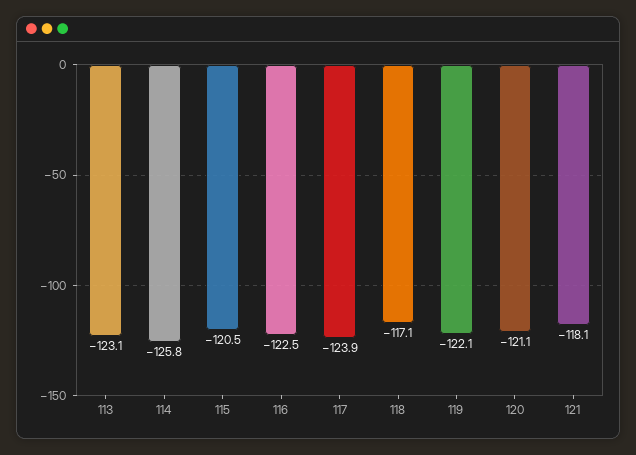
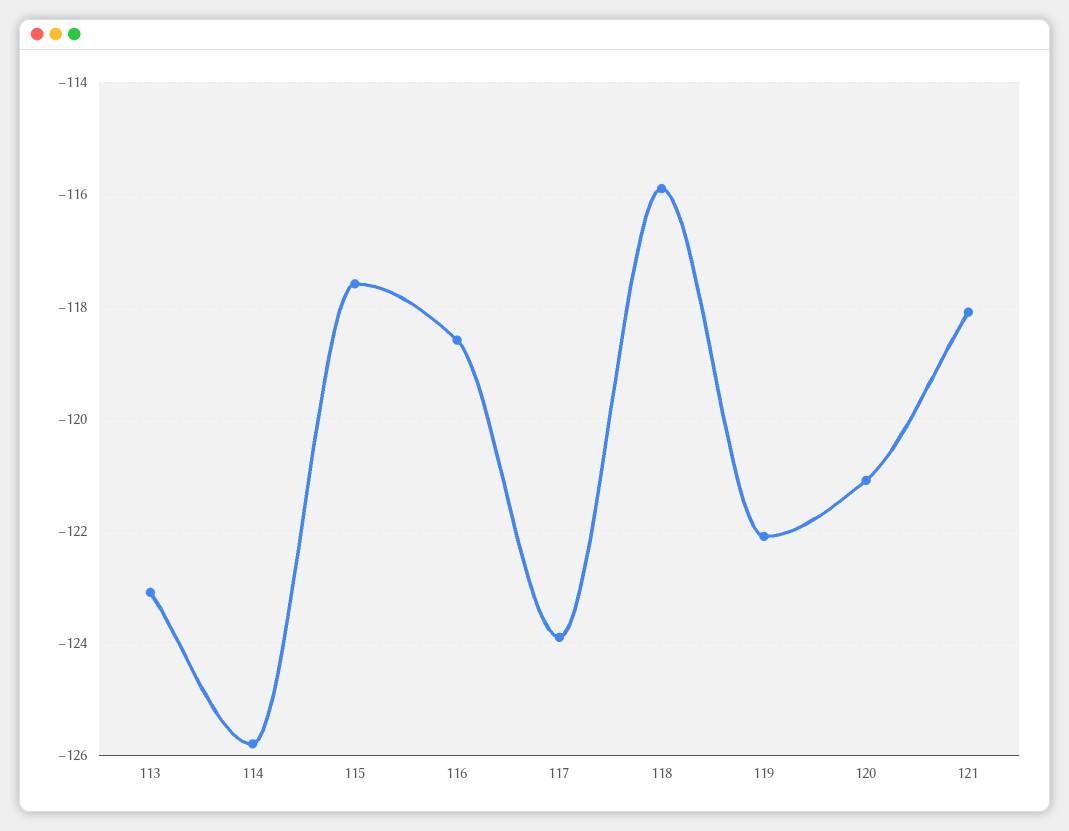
115: -120.5 -> -117.5
116: -122.5 -> -118.5
118: -117.1 -> -116

